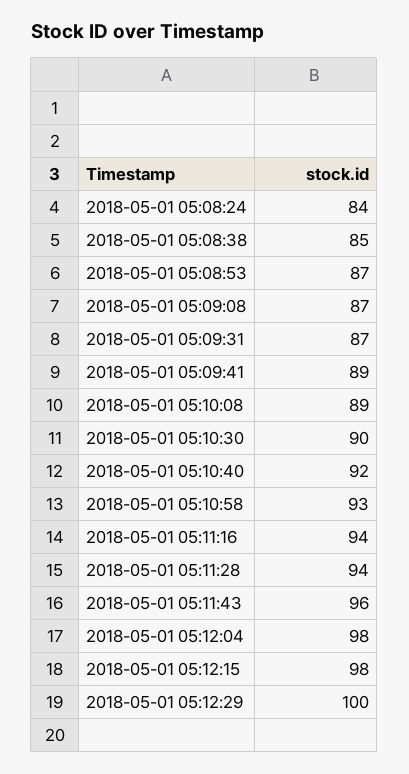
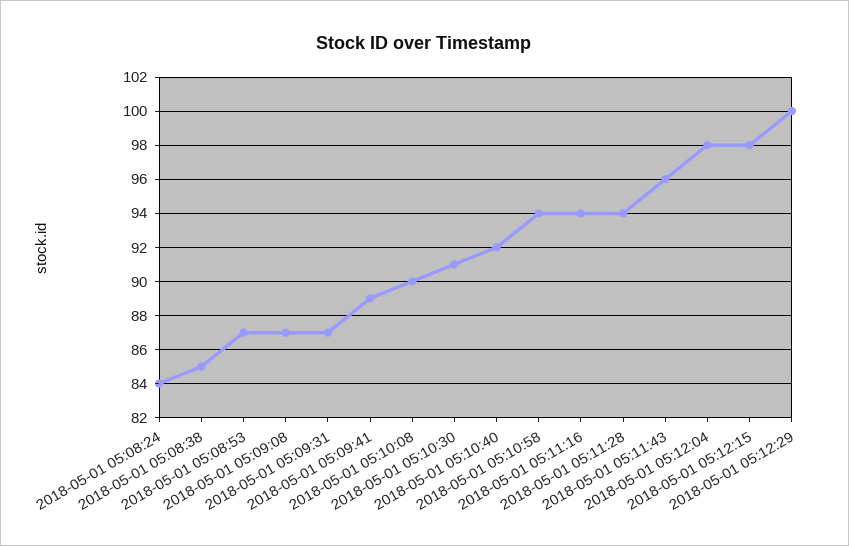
2018-05-01 05:10:08: 89 -> 90
2018-05-01 05:10:30: 90 -> 91
2018-05-01 05:10:58: 93 -> 94

